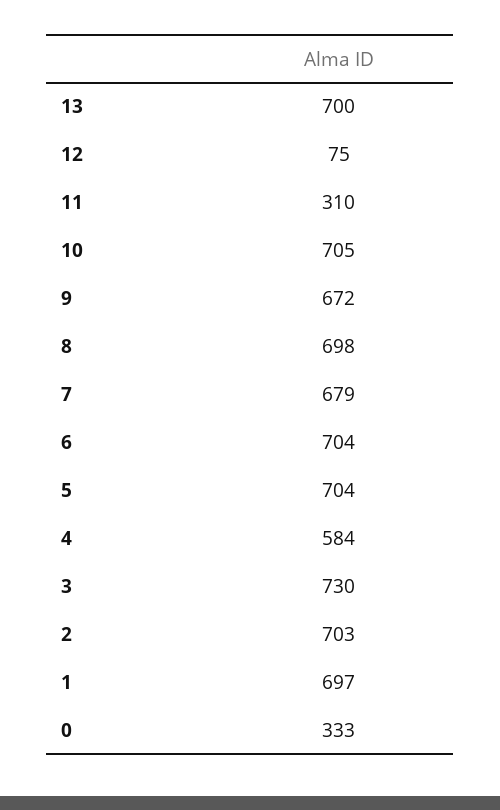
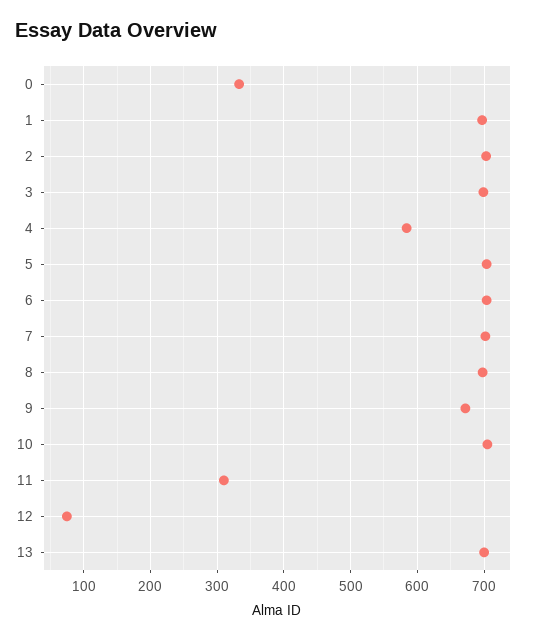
7: 679 -> 700
3: 730 -> 700

